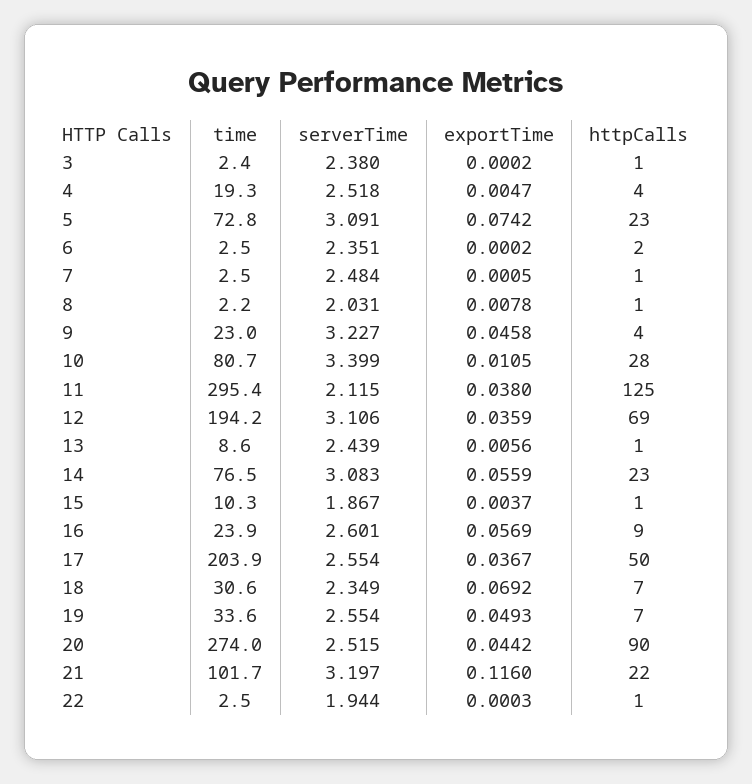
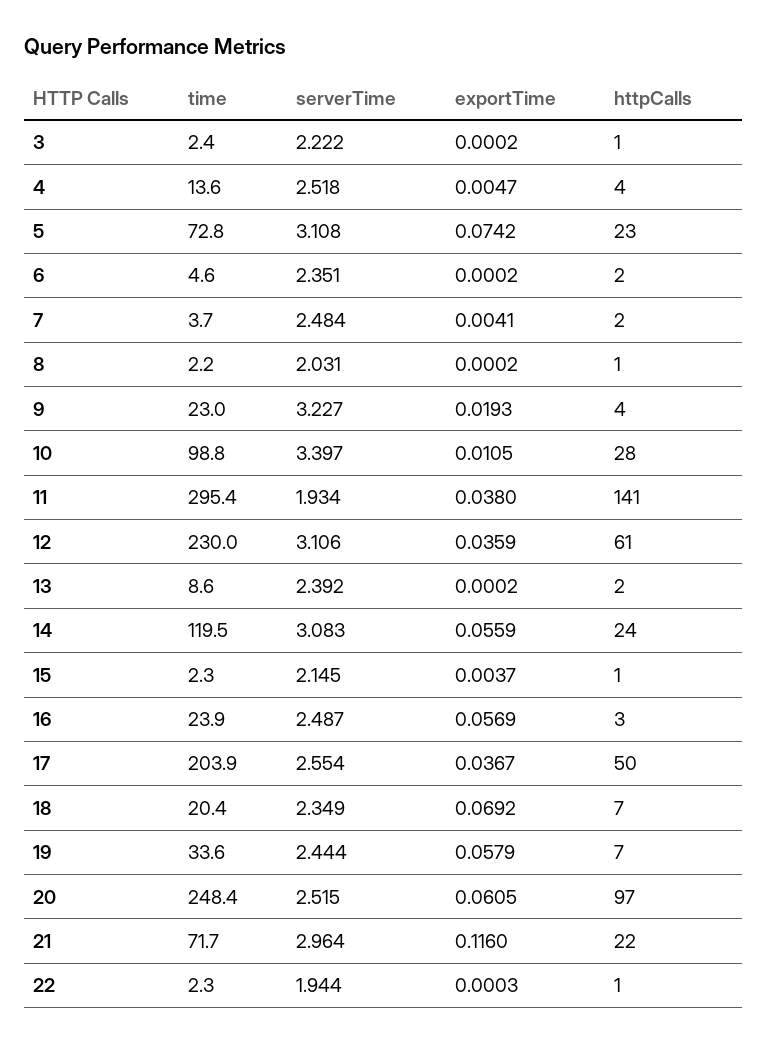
serverTime, 3: 2.38 -> 2.222
time, 4: 19.3 -> 13.6
serverTime, 5: 3.091 -> 3.108
time, 6: 2.5 -> 4.6
time, 7: 2.5 -> 3.7
exportTime, 7: 0.0005 -> 0.0041
httpCalls, 7: 1 -> 2
exportTime, 8: 0.0078 -> 0.0002
exportTime, 9: 0.0458 -> 0.0193
time, 10: 80.7 -> 98.8
serverTime, 10: 3.399 -> 3.397
serverTime, 11: 2.115 -> 1.934
httpCalls, 11: 125 -> 141
time, 12: 194.2 -> 230
httpCalls, 12: 69 -> 61
serverTime, 13: 2.439 -> 2.392
exportTime, 13: 0.0056 -> 0.0002
httpCalls, 13: 1 -> 2
time, 14: 76.5 -> 119.5
httpCalls, 14: 23 -> 24
time, 15: 10.3 -> 2.3
serverTime, 15: 1.867 -> 2.145
serverTime, 16: 2.601 -> 2.487
httpCalls, 16: 9 -> 3
time, 18: 30.6 -> 20.4
serverTime, 19: 2.554 -> 2.444
exportTime, 19: 0.0493 -> 0.0579
time, 20: 274 -> 248.4
exportTime, 20: 0.0442 -> 0.0605
httpCalls, 20: 90 -> 97
time, 21: 101.7 -> 71.7
serverTime, 21: 3.197 -> 2.964
time, 22: 2.5 -> 2.3

